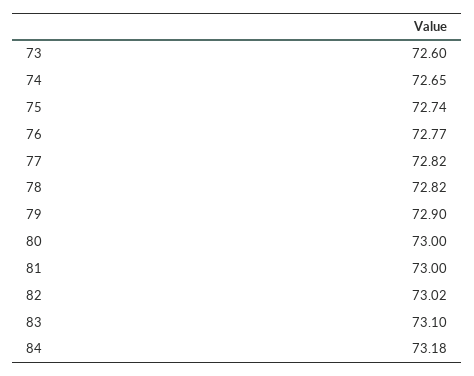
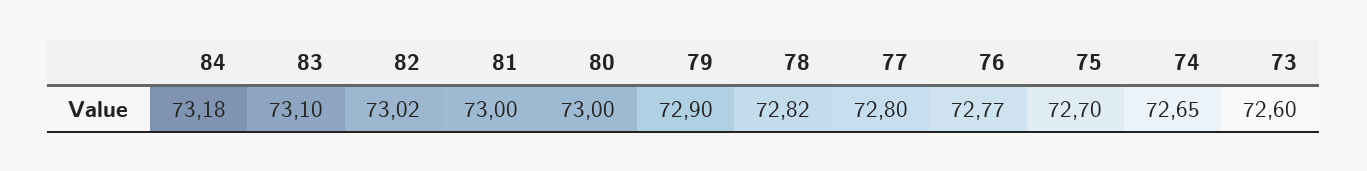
75: 72.74 -> 72.7
77: 72.82 -> 72.8

